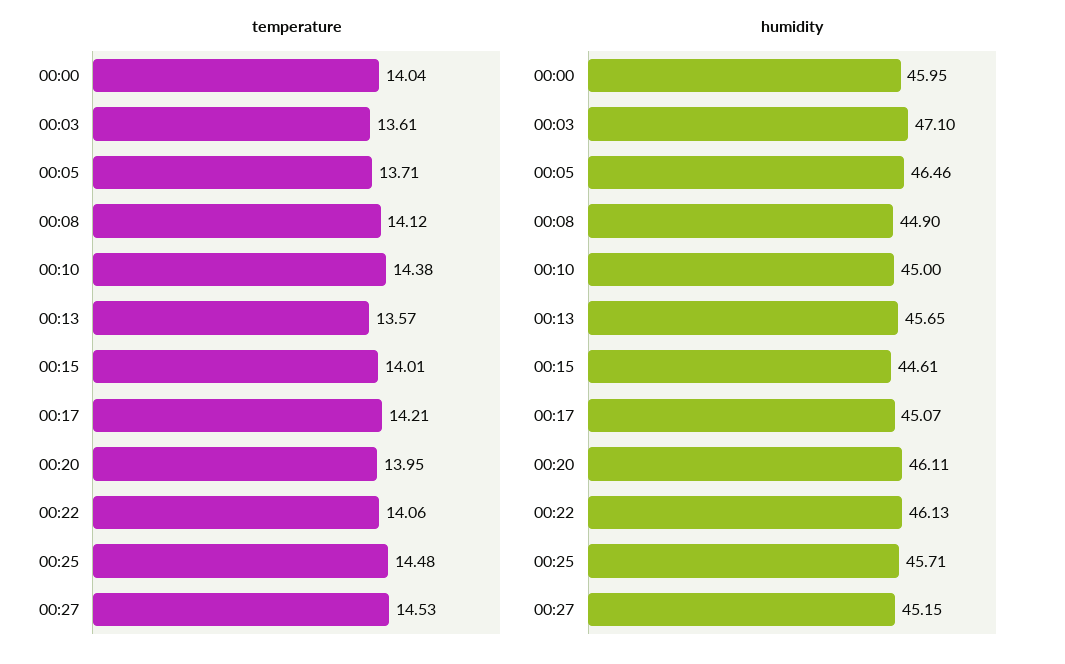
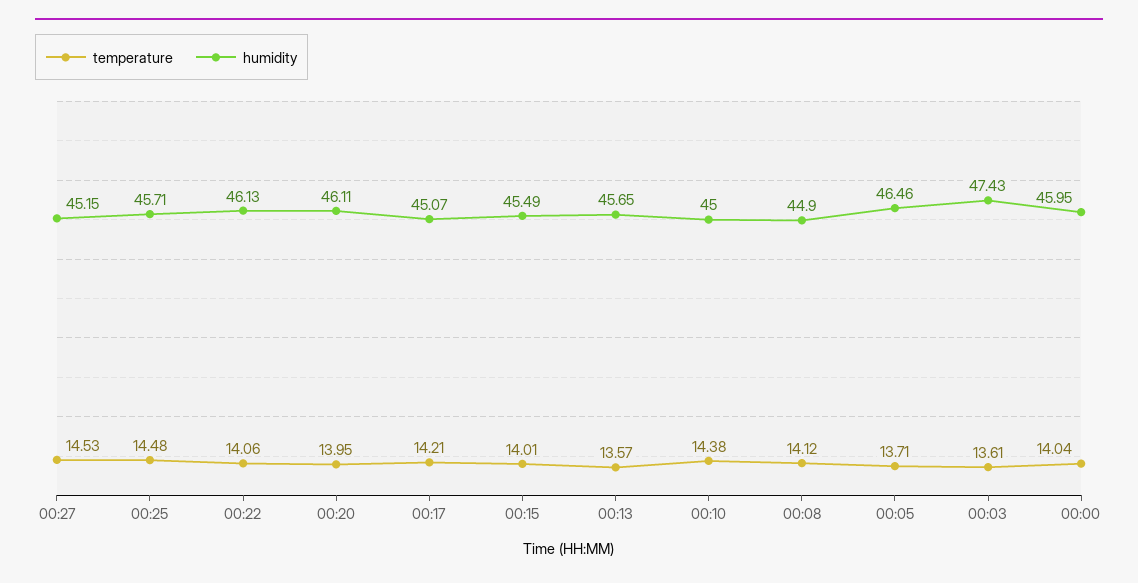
humidity, 00:03: 47.1 -> 47.43
humidity, 00:15: 44.61 -> 45.49

